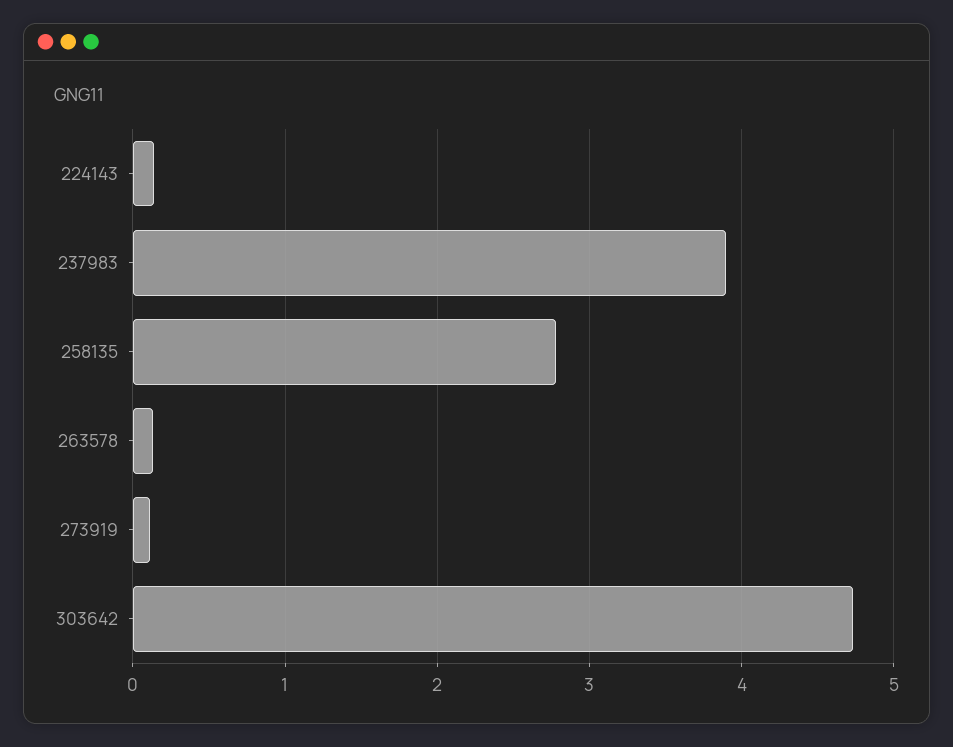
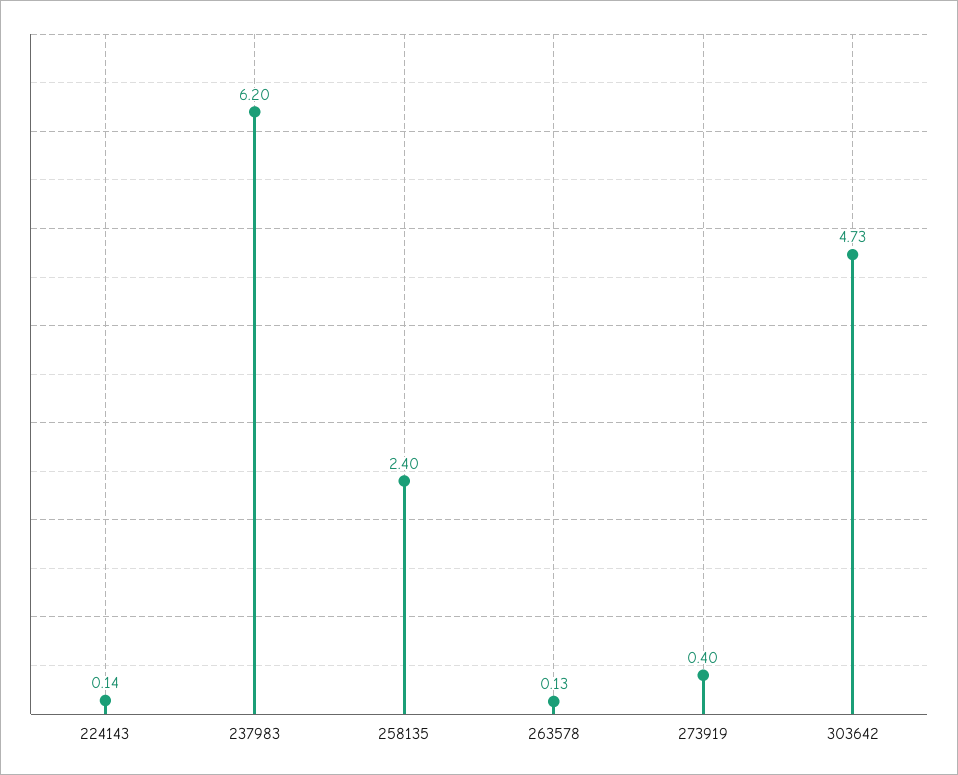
237983: 3.9 -> 6.2
258135: 2.8 -> 2.4
273919: 0.1 -> 0.4

